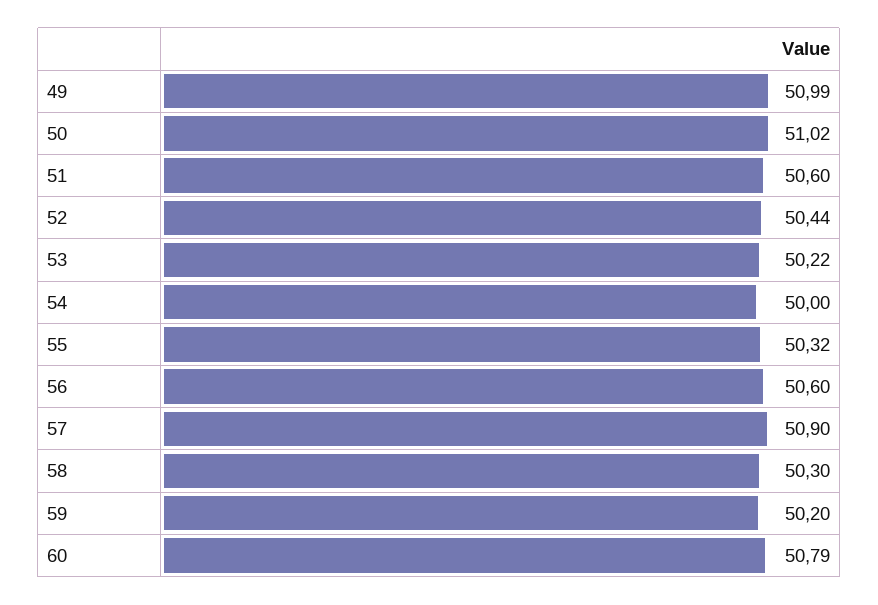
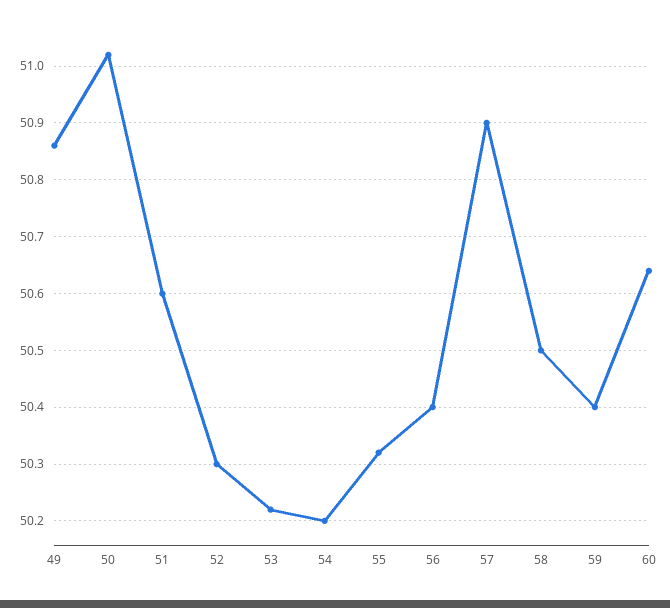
49: 50.99 -> 50.85
52: 50.44 -> 50.3
54: 50 -> 50.2
56: 50.6 -> 50.4
58: 50.3 -> 50.5
59: 50.2 -> 50.4
60: 50.79 -> 50.65

